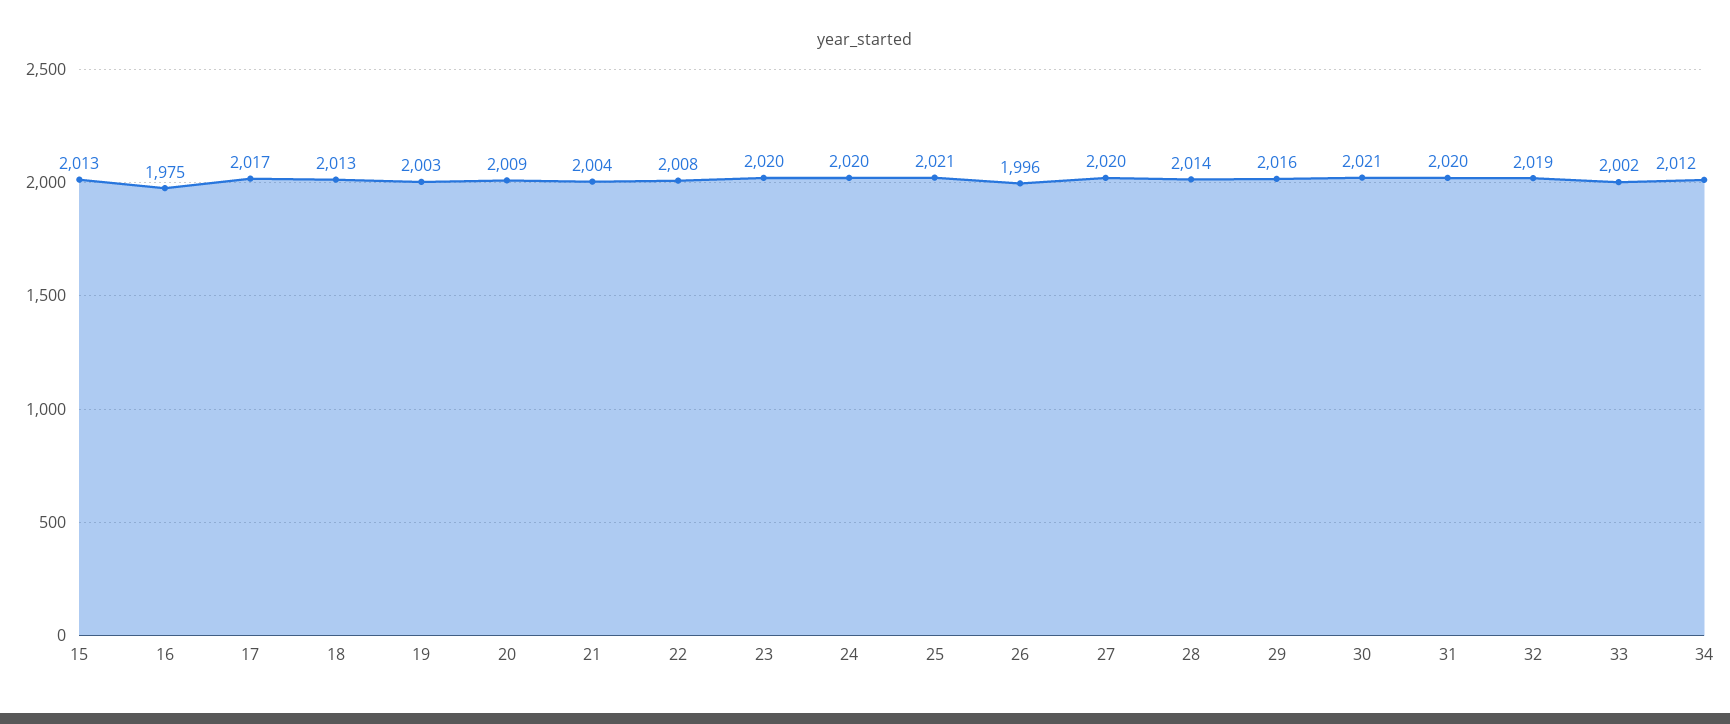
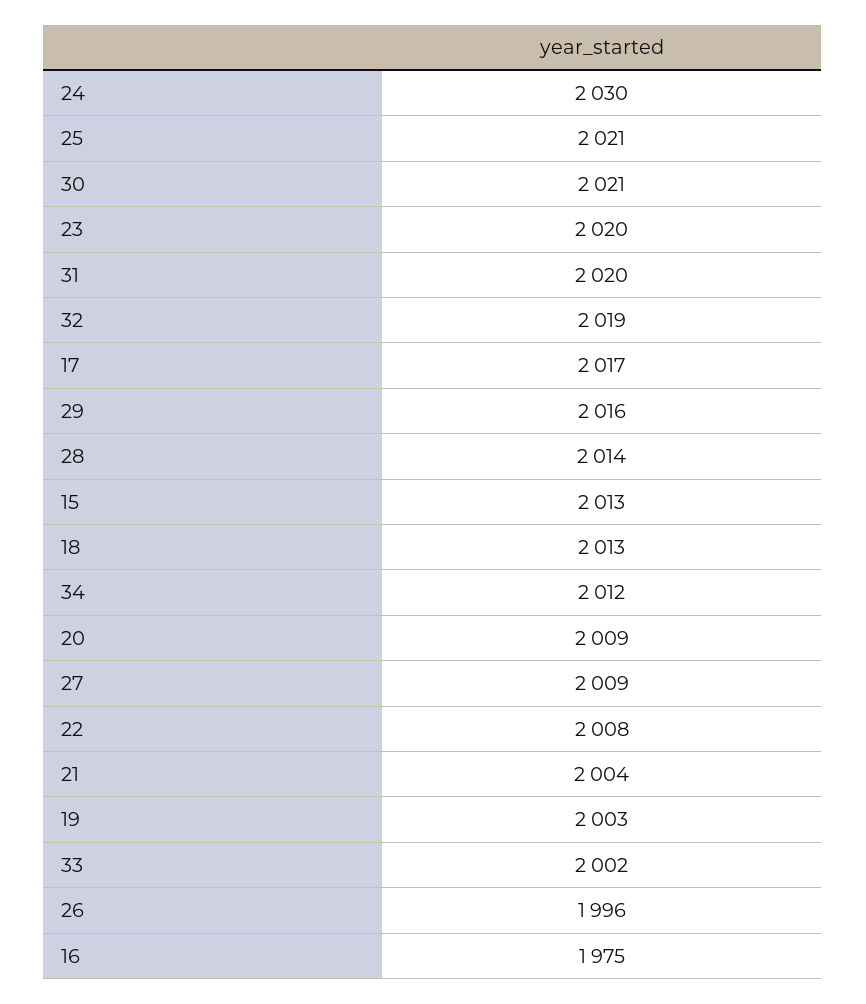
24: 2020 -> 2030
27: 2020 -> 2009

